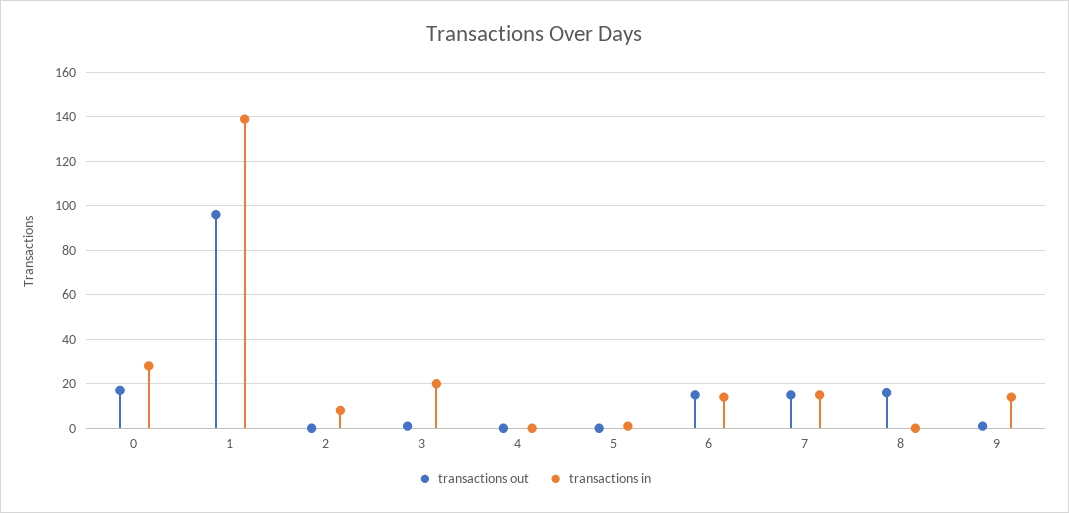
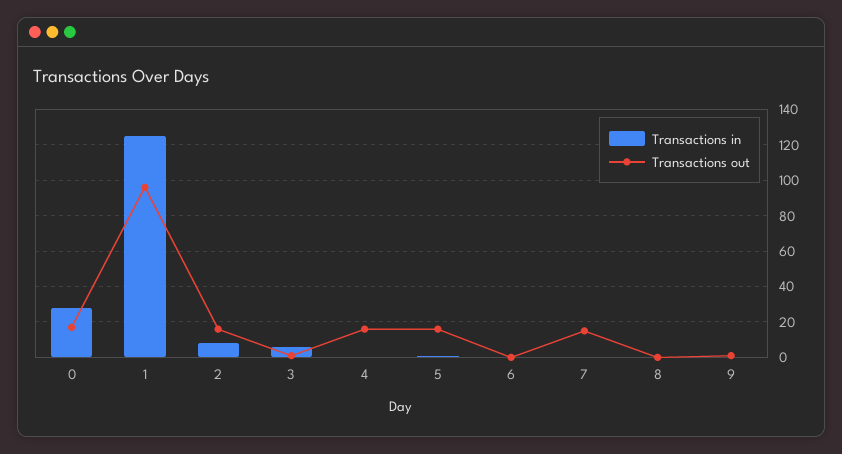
transactions in, 1: 140 -> 125
transactions out, 2: 0 -> 15
transactions in, 3: 20 -> 5
transactions out, 4: 0 -> 15
transactions out, 5: 0 -> 15
transactions out, 6: 15 -> 0
transactions in, 6: 15 -> 0
transactions in, 7: 15 -> 0
transactions out, 8: 15 -> 0
transactions in, 9: 15 -> 0

